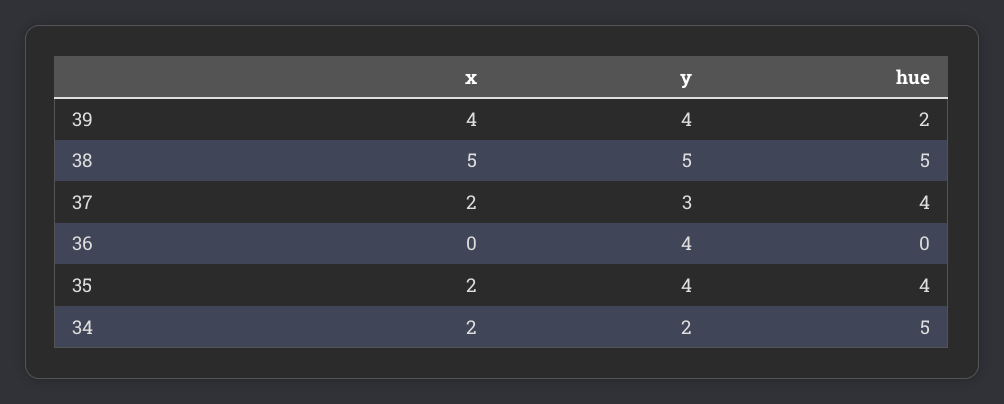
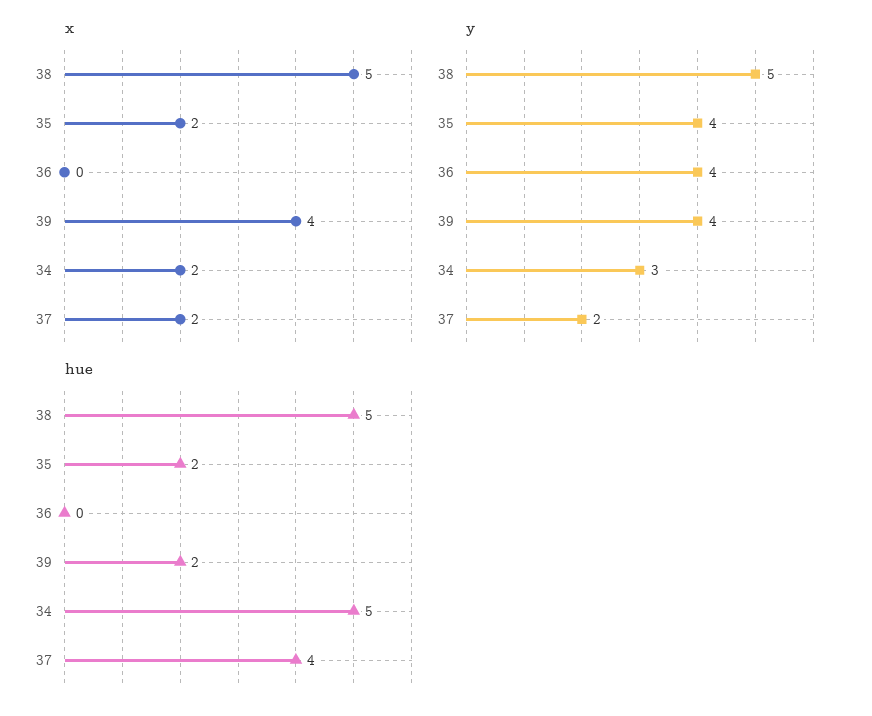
y, 37: 3 -> 2
hue, 35: 4 -> 2
y, 34: 2 -> 3

